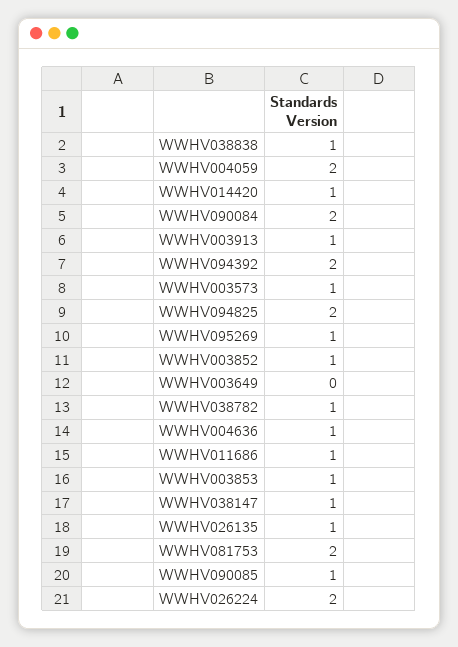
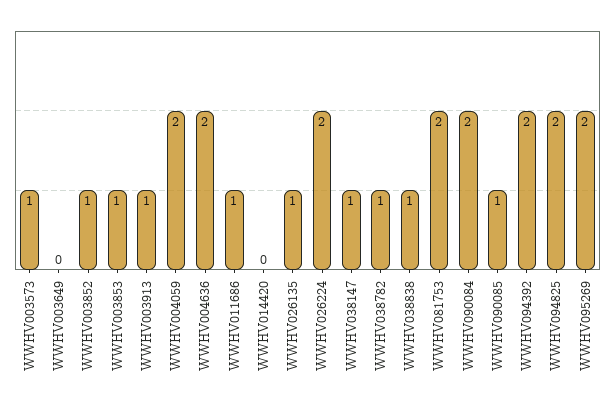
WWHV014420: 1 -> 0
WWHV095269: 1 -> 2
WWHV004636: 1 -> 2

